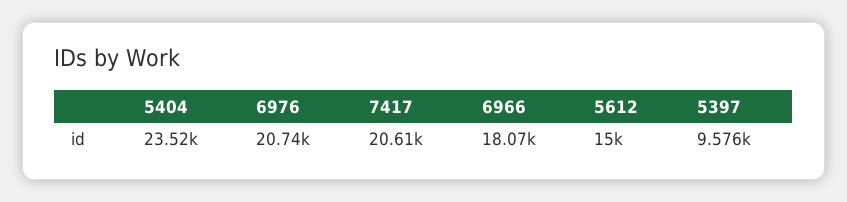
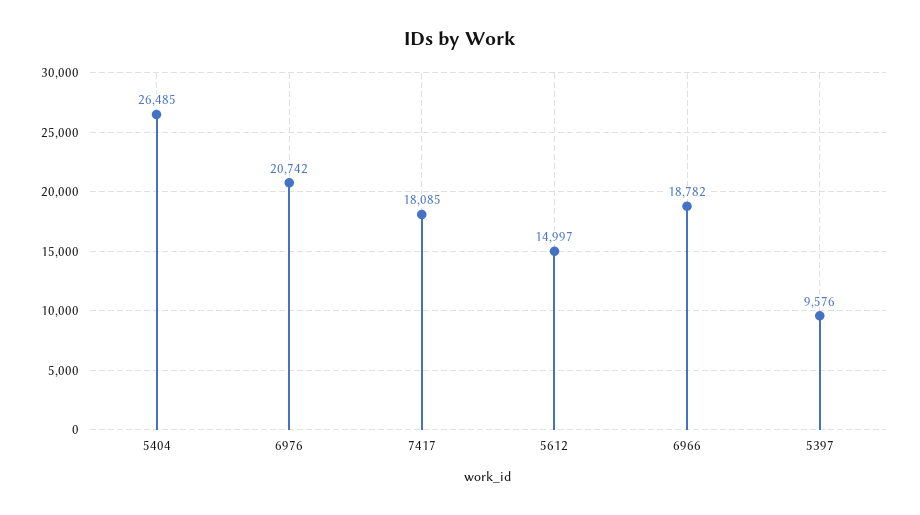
5404: 23520 -> 26485
7417: 20610 -> 18085
6966: 18070 -> 18782

